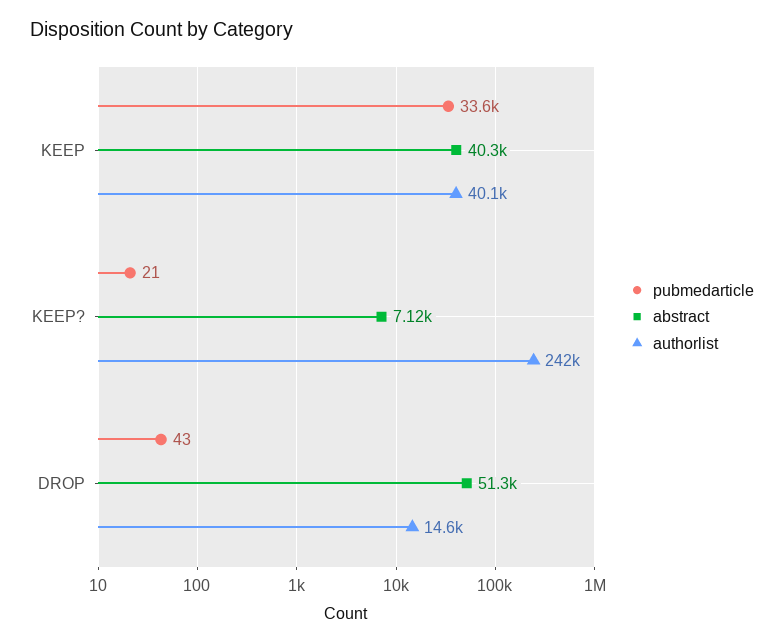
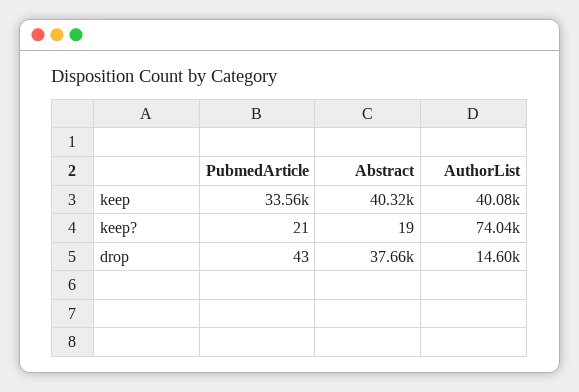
abstract, KEEP?: 7120 -> 19
authorlist, KEEP?: 242000 -> 74040
abstract, DROP: 51300 -> 37660

